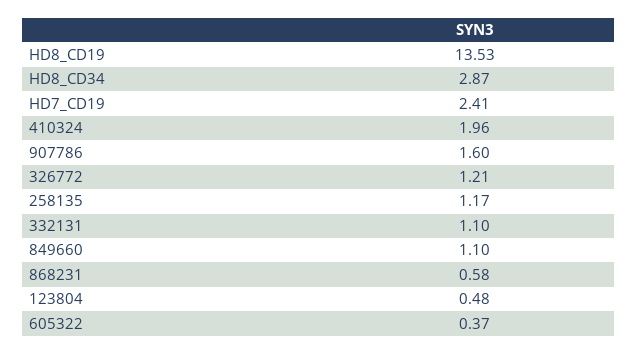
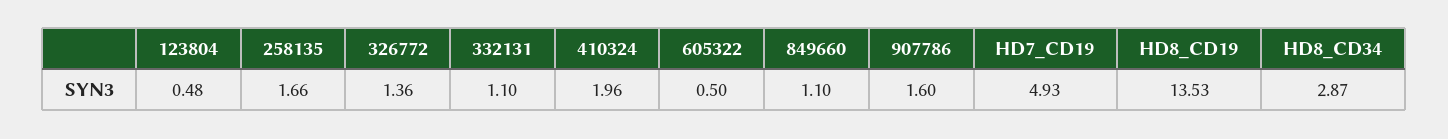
HD7_CD19: 2.41 -> 4.93
326772: 1.21 -> 1.36
258135: 1.17 -> 1.66
868231: 0.58 -> none
605322: 0.37 -> 0.5

